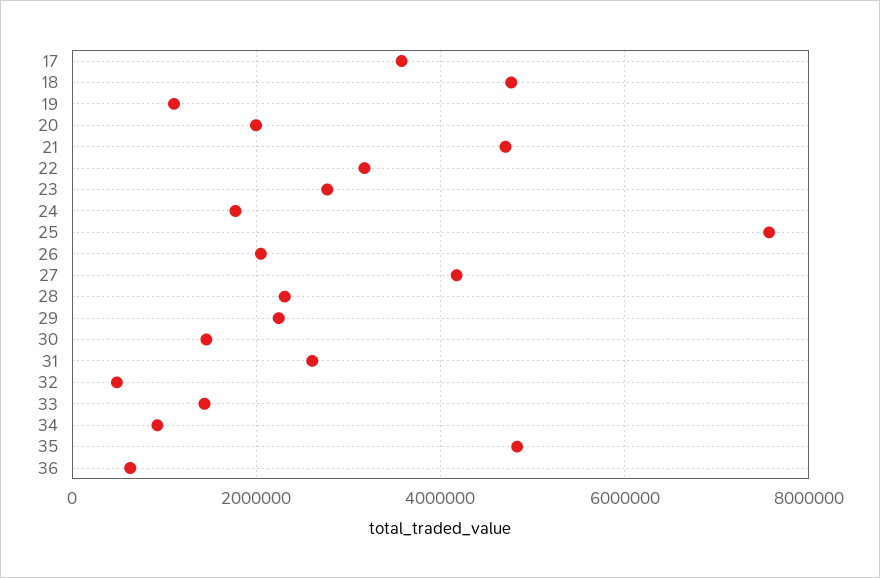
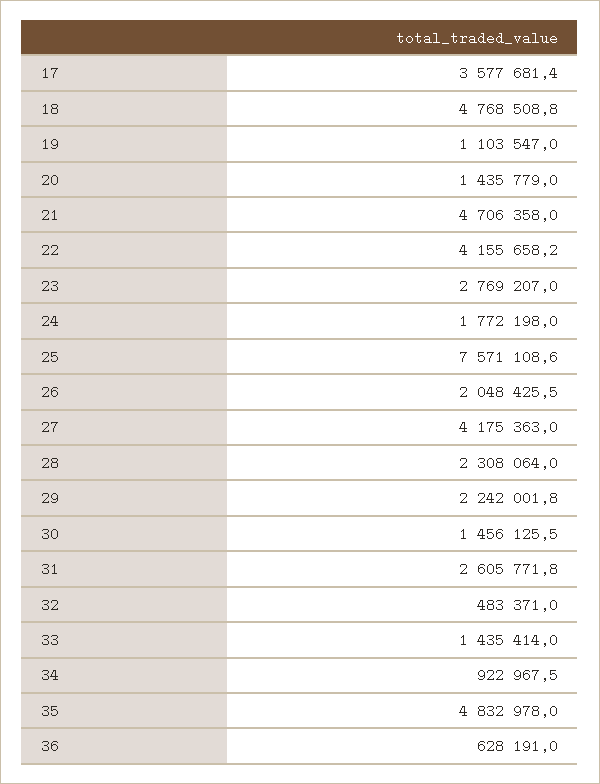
20: 2000000 -> 1435779
22: 3200000 -> 4155658.2

